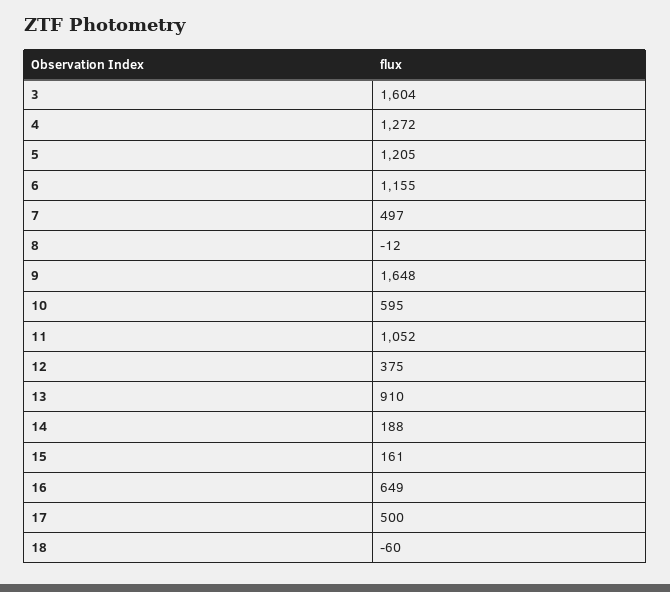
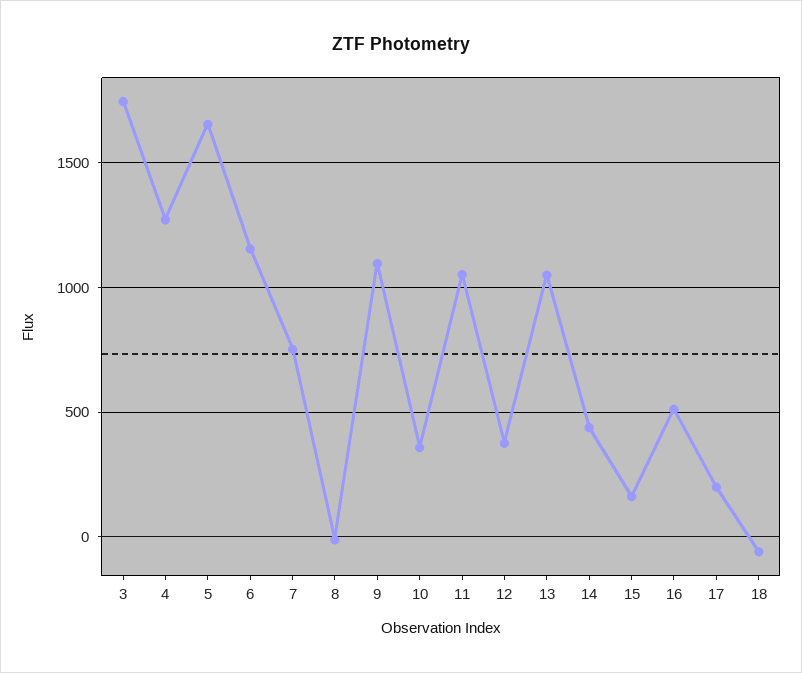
3: 1604 -> 1750
5: 1205 -> 1650
7: 497 -> 750
9: 1648 -> 1100
10: 595 -> 350
13: 910 -> 1050
14: 188 -> 450
16: 649 -> 500
17: 500 -> 200

